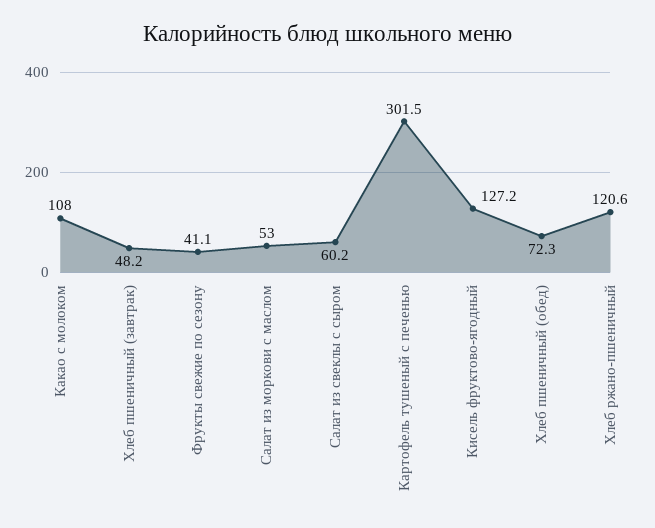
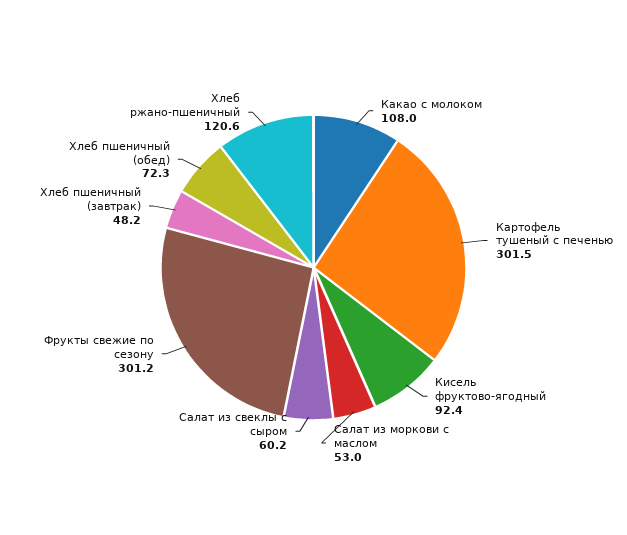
Фрукты свежие по сезону: 41.1 -> 301.2
Кисель фруктово-ягодный: 127.2 -> 92.4

